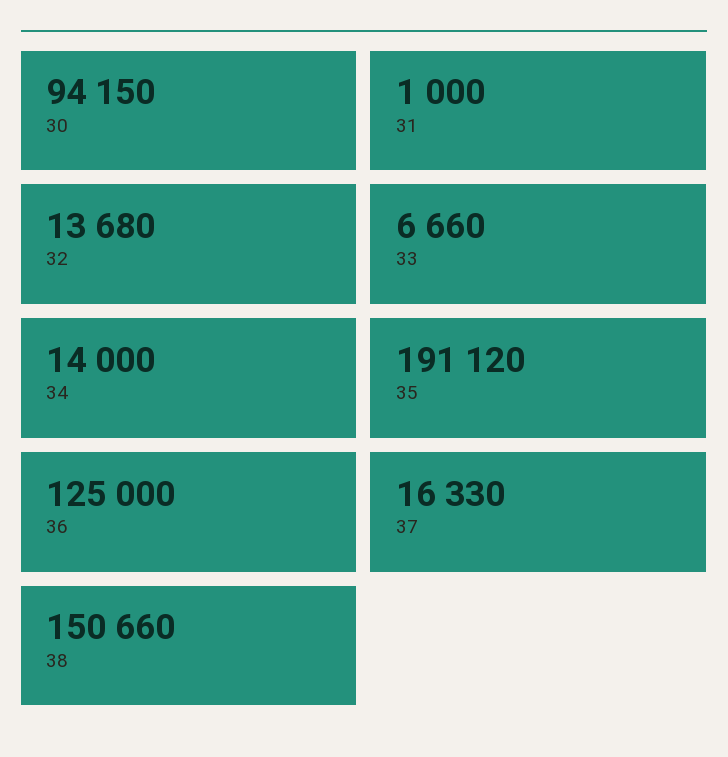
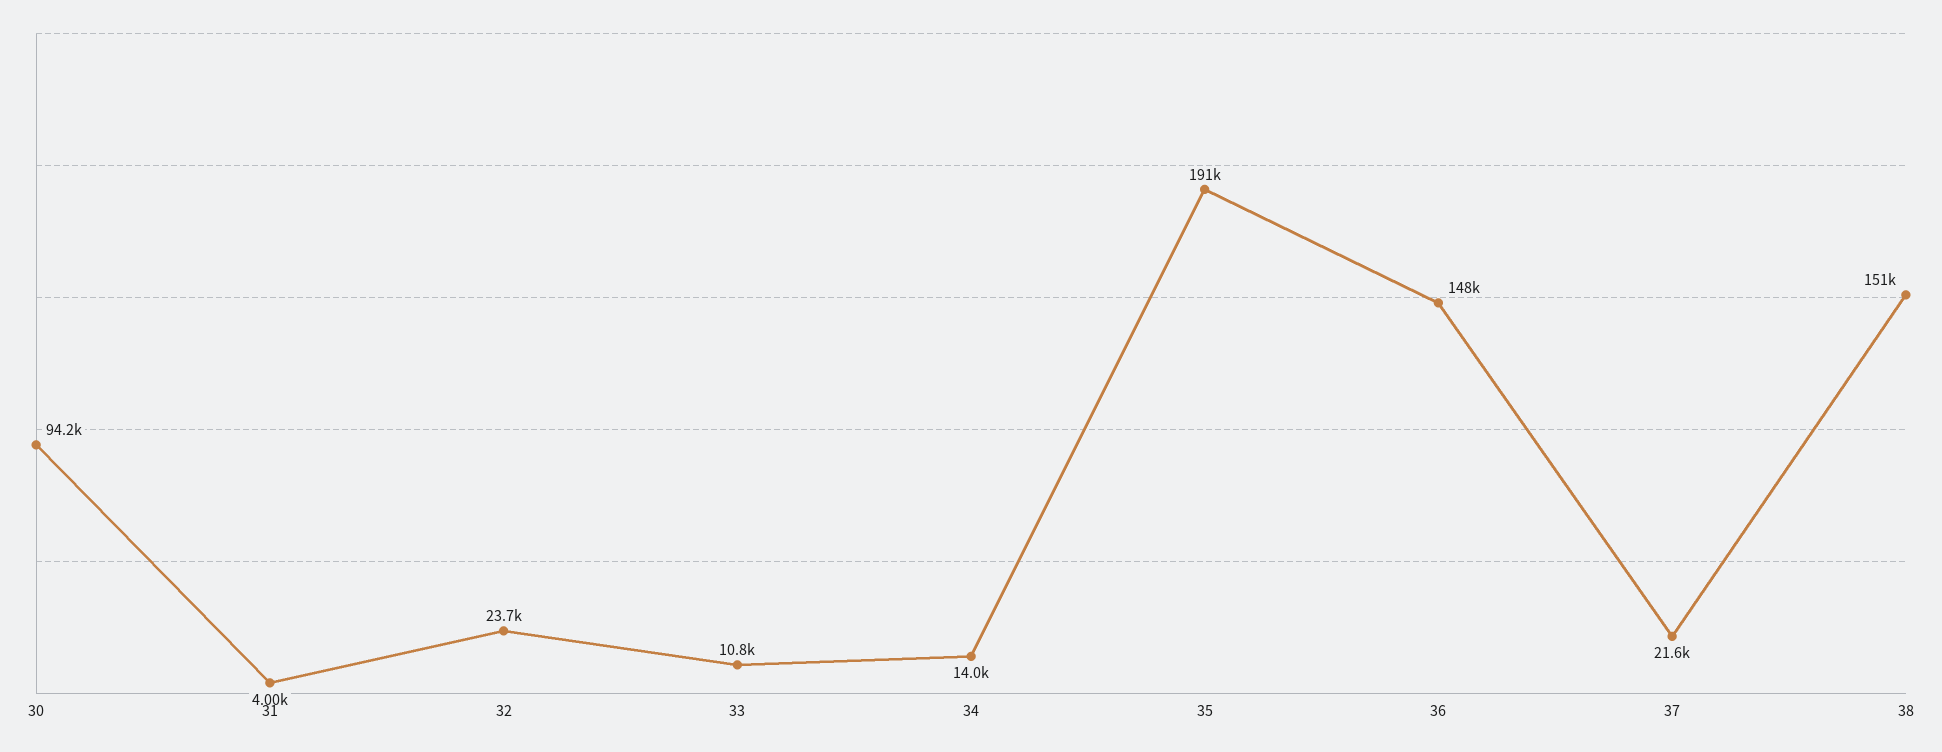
31: 1000 -> 4000
32: 13680 -> 23700
33: 6660 -> 10800
36: 125000 -> 148000
37: 16330 -> 21600

